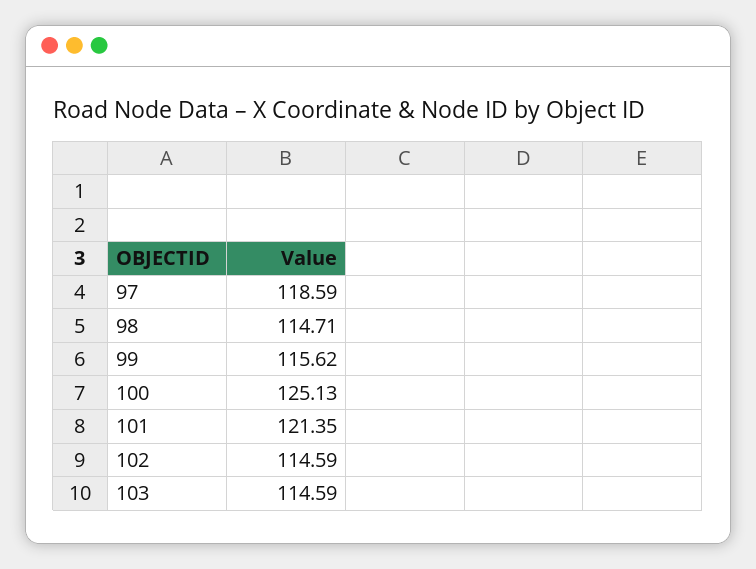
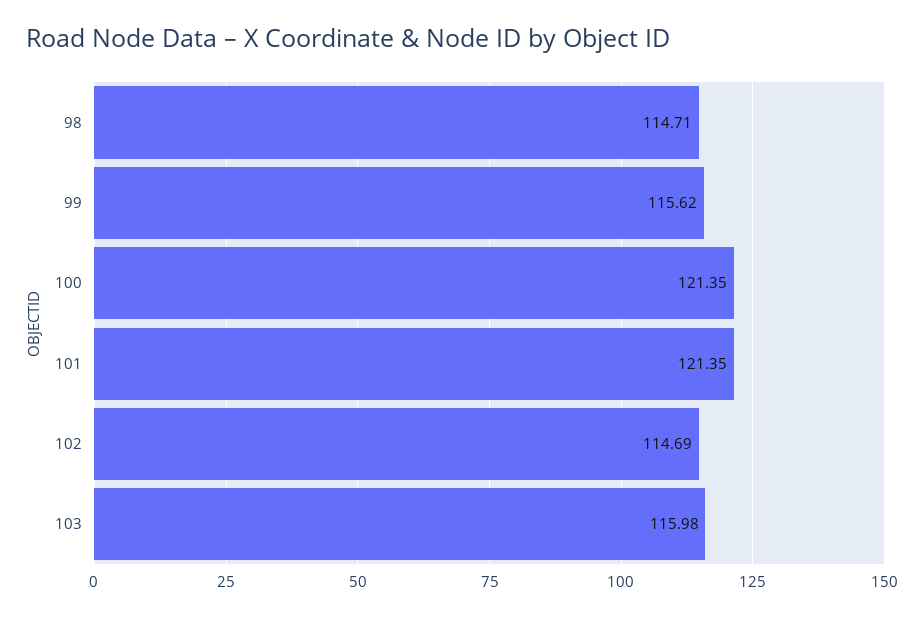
97: 118.59 -> none
100: 125.13 -> 121.35
102: 114.59 -> 114.69
103: 114.59 -> 115.98

